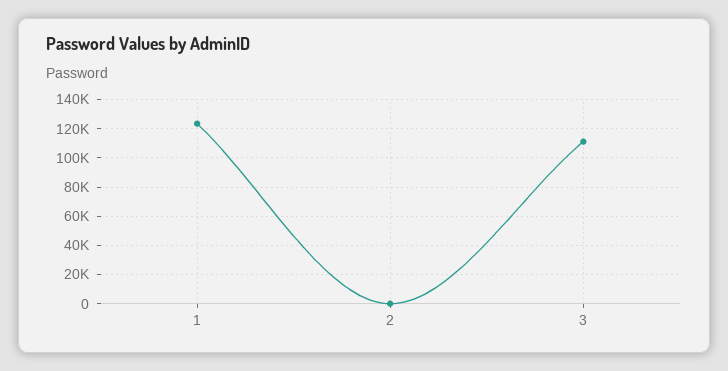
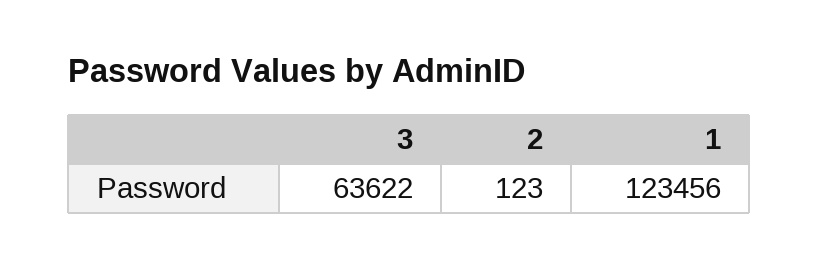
3: 110000 -> 63622

